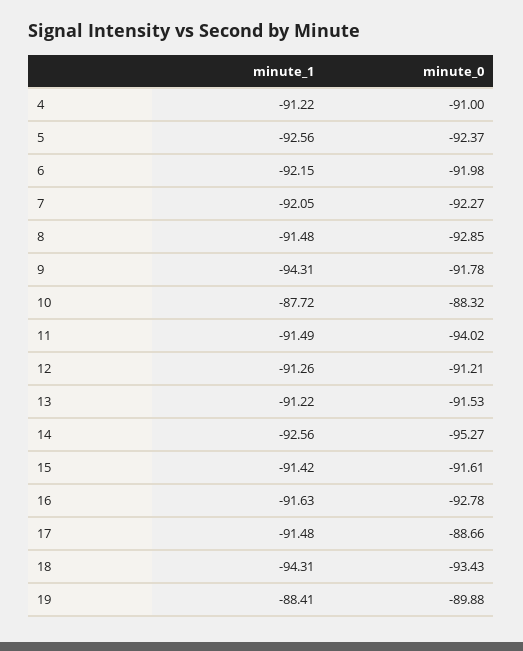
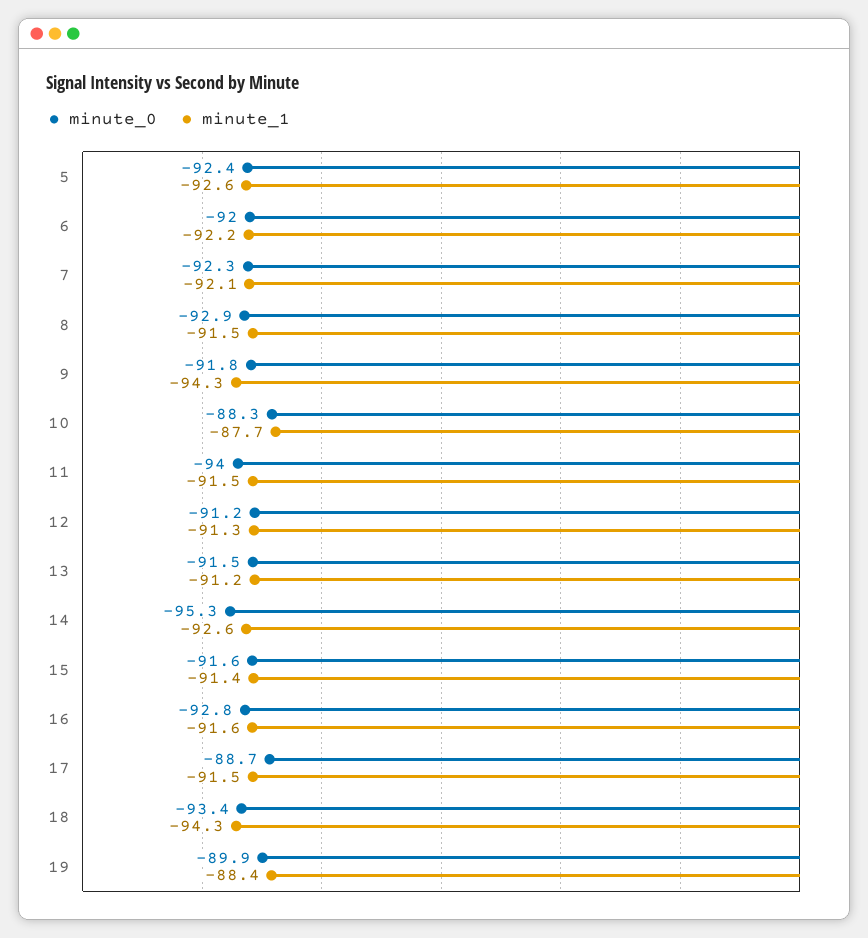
minute_1, 4: -91.22 -> none
minute_0, 4: -91 -> none

